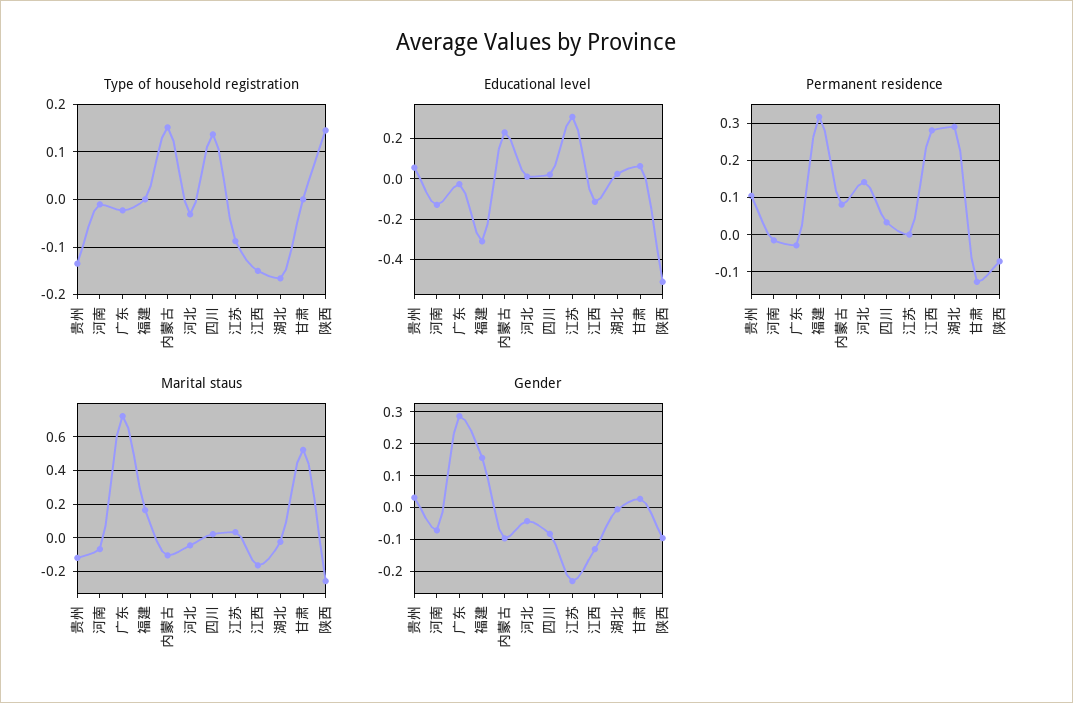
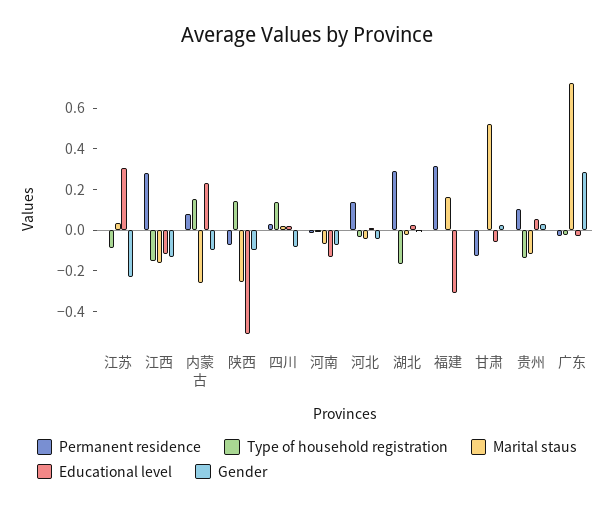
Educational level, 甘肃: 0.05 -> -0.05
Marital staus, 内蒙古: -0.1 -> -0.25
Gender, 福建: 0.16 -> 0

